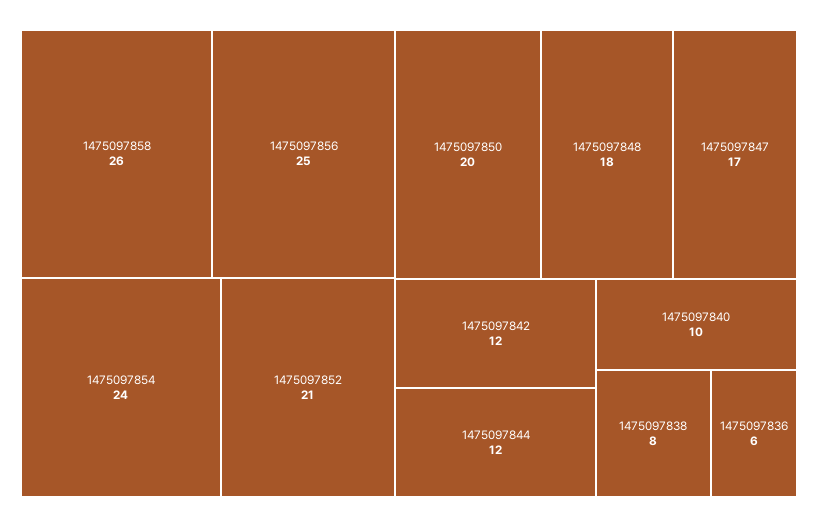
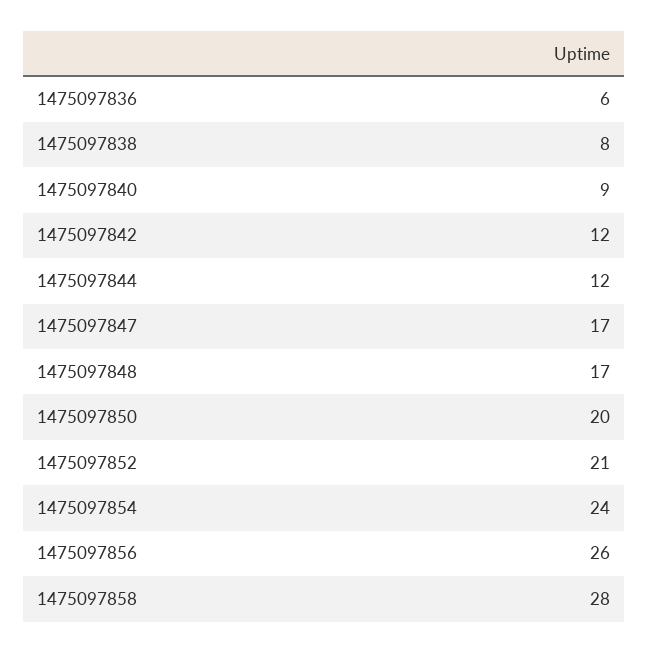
1475097858: 26 -> 28
1475097856: 25 -> 26
1475097848: 18 -> 17
1475097840: 10 -> 9

